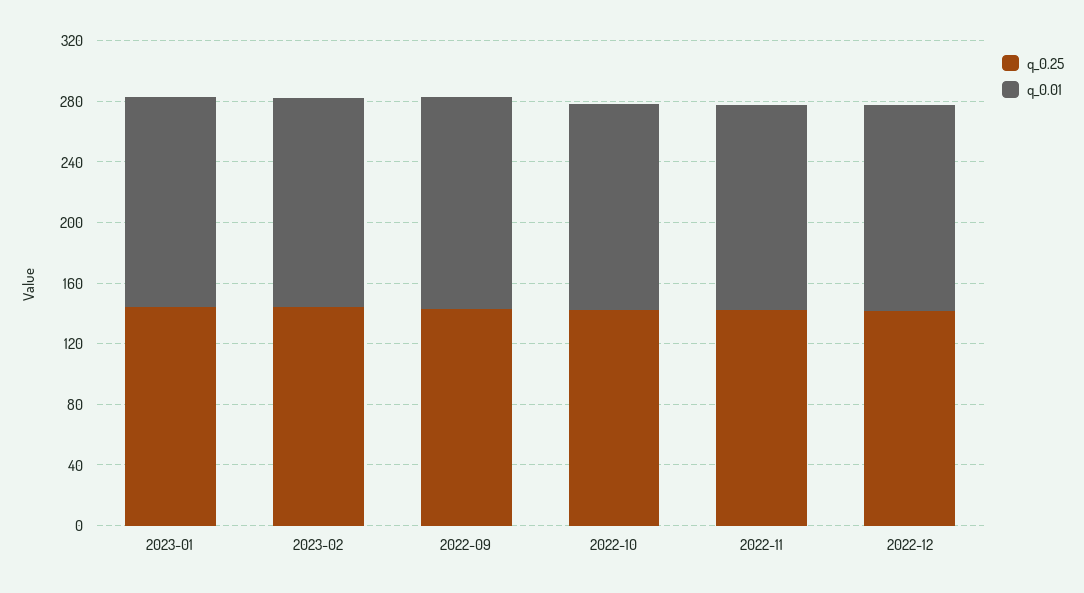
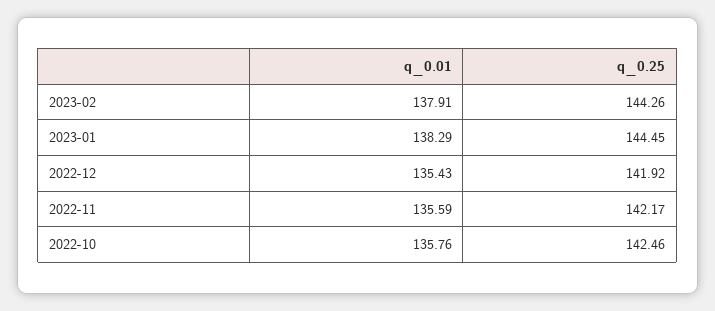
q_0.25, 2022-09: 140 -> none
q_0.01, 2022-09: 140 -> none

